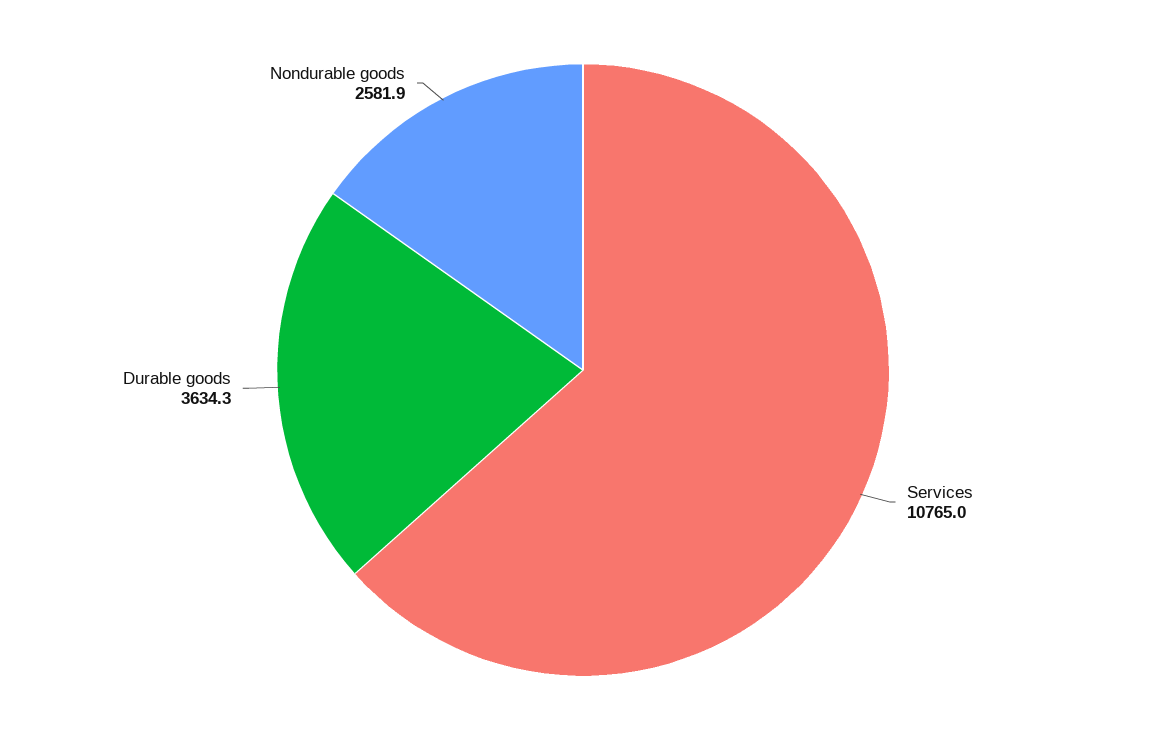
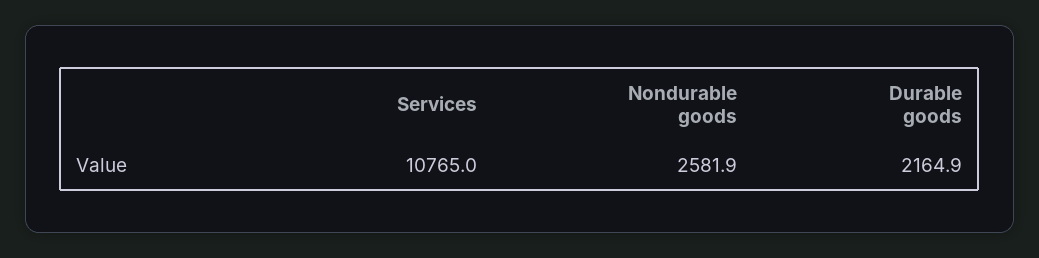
Durable goods: 3634.3 -> 2164.9

